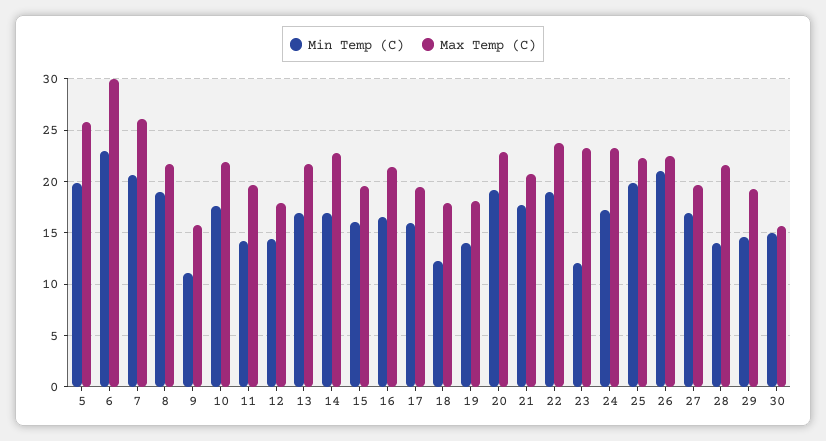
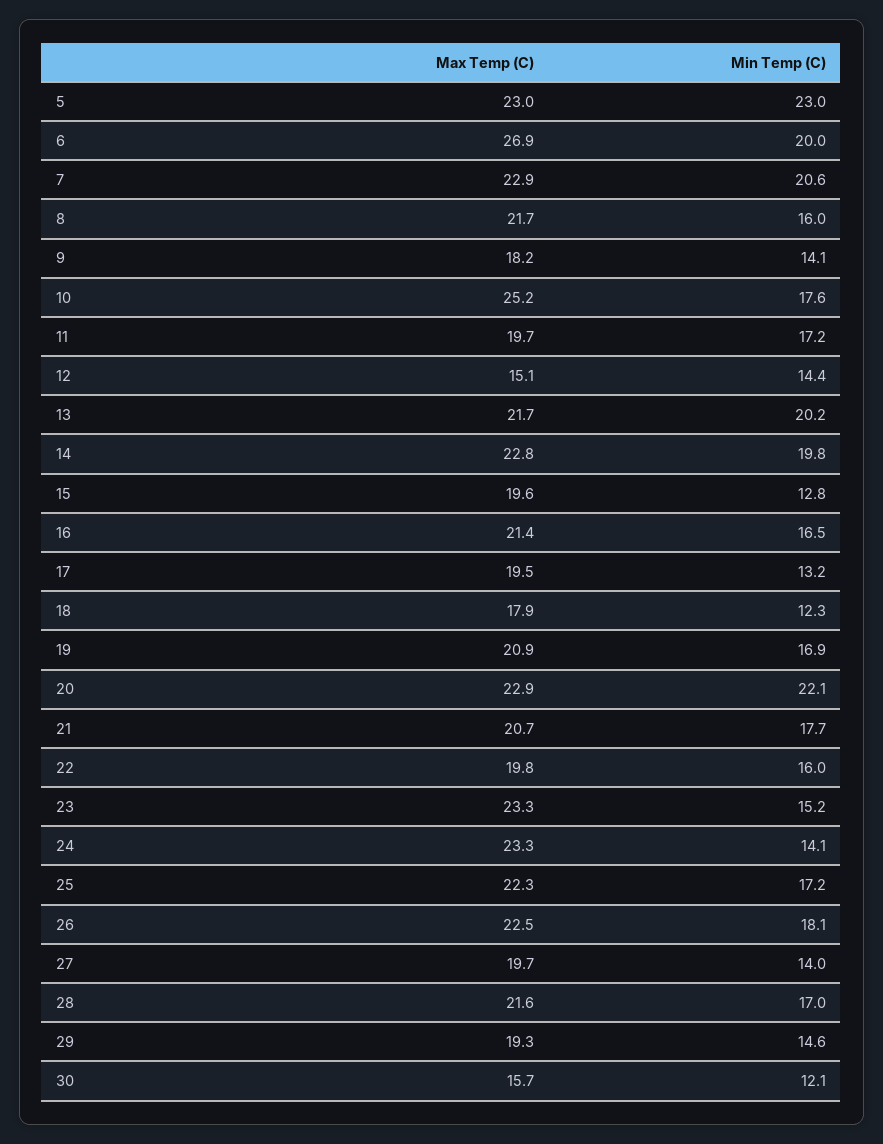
Min Temp (C), 5: 20 -> 23
Max Temp (C), 5: 26 -> 23
Min Temp (C), 6: 23 -> 20
Max Temp (C), 6: 30 -> 26.9
Max Temp (C), 7: 26 -> 22.9
Min Temp (C), 8: 19 -> 16
Min Temp (C), 9: 11 -> 14.1
Max Temp (C), 9: 16 -> 18.2
Max Temp (C), 10: 22 -> 25.2
Min Temp (C), 11: 14 -> 17.2
Max Temp (C), 12: 18 -> 15.1
Min Temp (C), 13: 17 -> 20.2
Min Temp (C), 14: 17 -> 19.8
Min Temp (C), 15: 16 -> 12.8
Min Temp (C), 17: 16 -> 13.2
Min Temp (C), 19: 14 -> 16.9
Max Temp (C), 19: 18 -> 20.9
Min Temp (C), 20: 19 -> 22.1
Min Temp (C), 22: 19 -> 16
Max Temp (C), 22: 24 -> 19.8
Min Temp (C), 23: 12 -> 15.2
Min Temp (C), 24: 17 -> 14.1
Min Temp (C), 25: 20 -> 17.2
Min Temp (C), 26: 21 -> 18.1
Min Temp (C), 27: 17 -> 14
Min Temp (C), 28: 14 -> 17
Min Temp (C), 30: 15 -> 12.1

